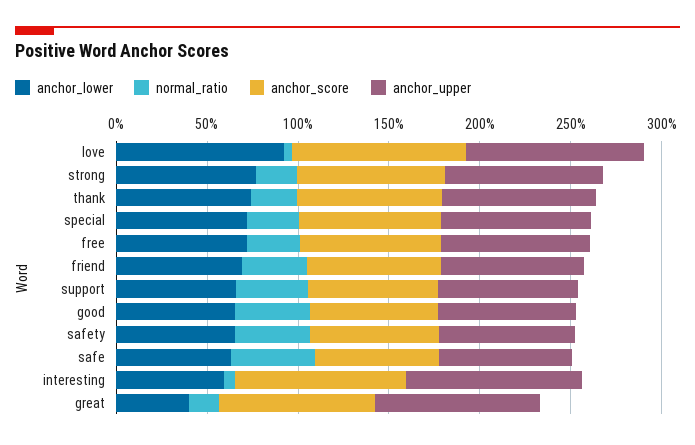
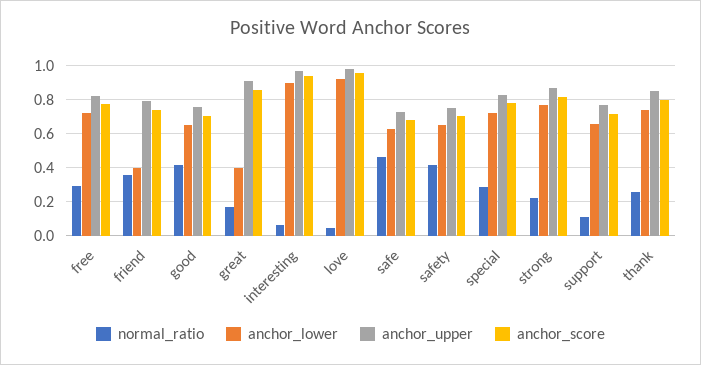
anchor_lower, friend: 0.7 -> 0.4
normal_ratio, support: 0.4 -> 0.1
anchor_lower, interesting: 0.6 -> 0.9

